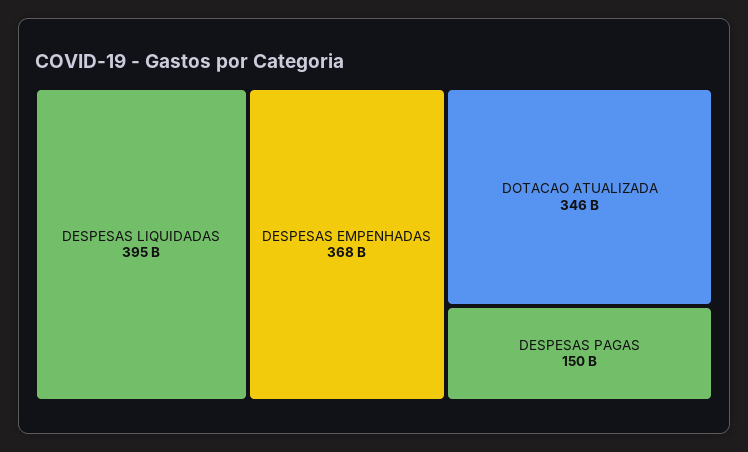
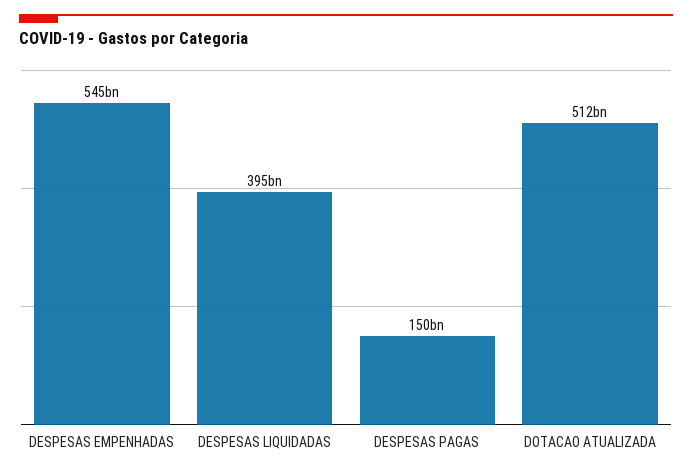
DESPESAS EMPENHADAS: 368000000000 -> 545000000000
DOTACAO ATUALIZADA: 346000000000 -> 512000000000

